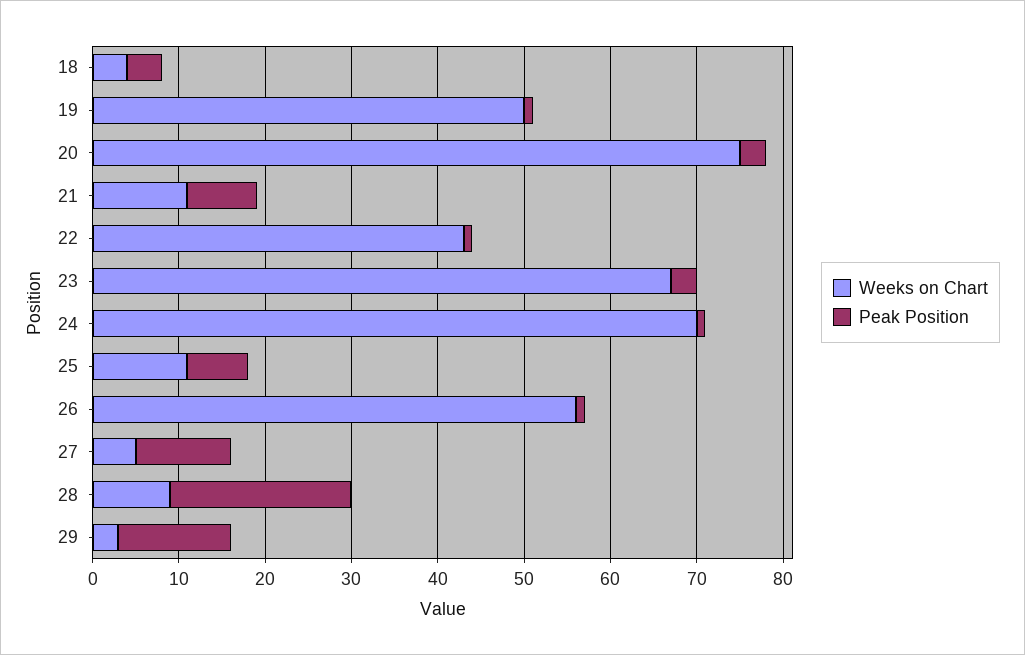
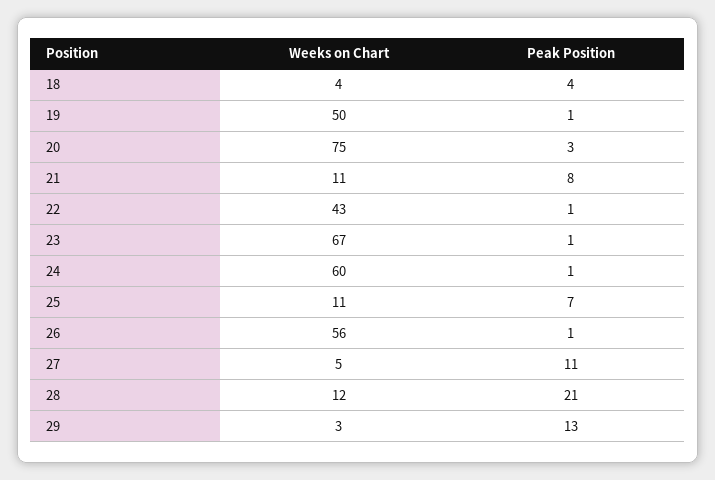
Peak Position, 23: 3 -> 1
Weeks on Chart, 24: 70 -> 60
Weeks on Chart, 28: 9 -> 12

